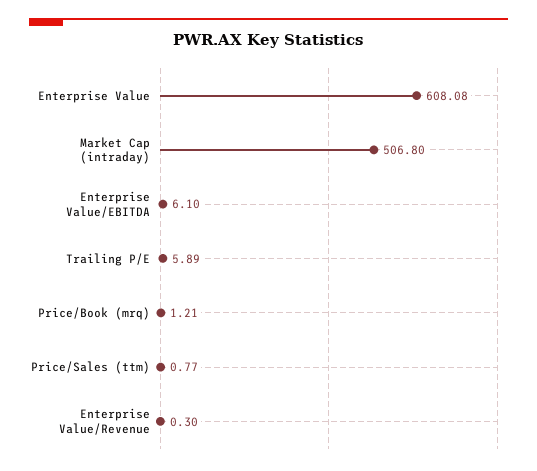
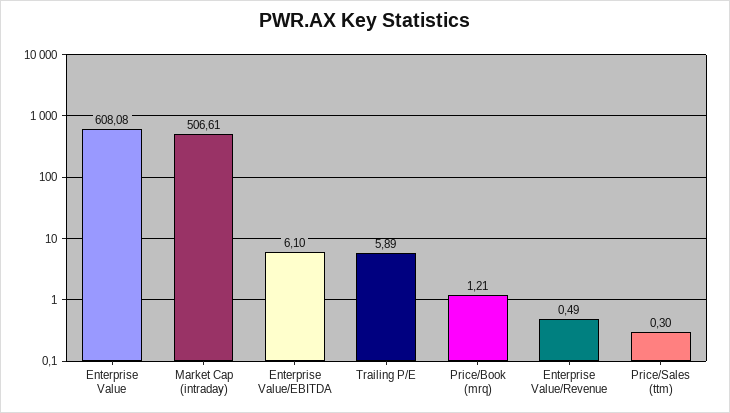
Market Cap (intraday): 506.8 -> 506.61
Price/Sales (ttm): 0.77 -> 0.3
Enterprise Value/Revenue: 0.3 -> 0.49

